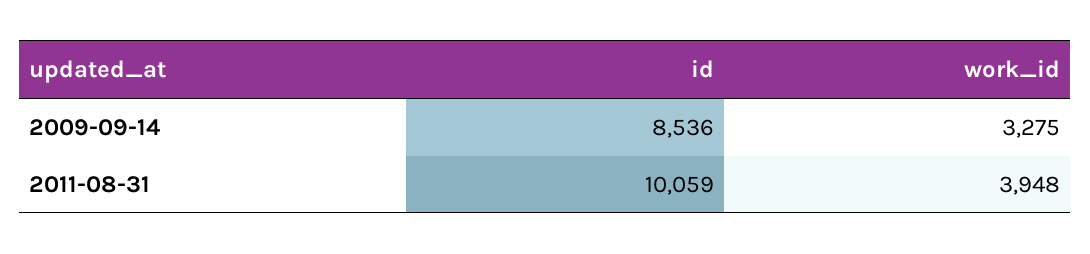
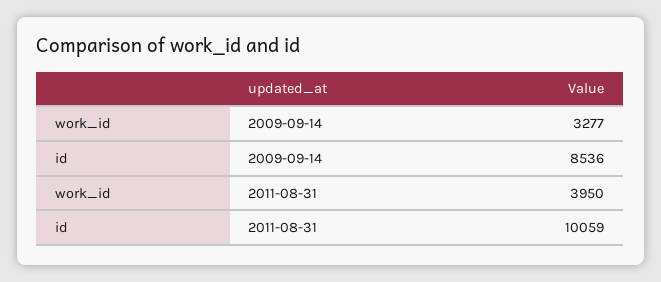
work_id, 2009-09-14: 3275 -> 3277
work_id, 2011-08-31: 3948 -> 3950

